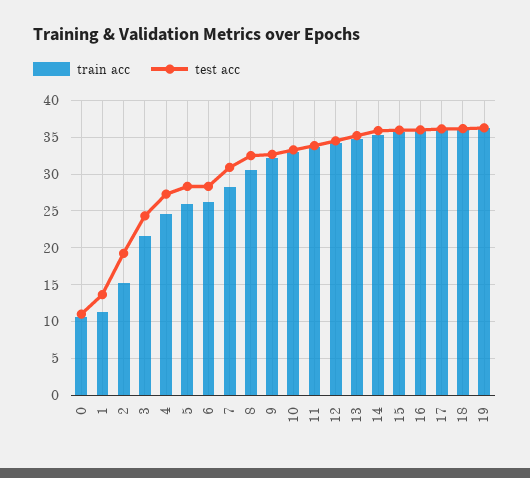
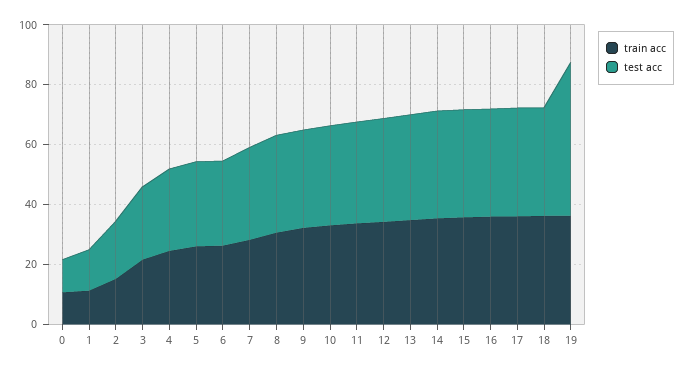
test acc, 19: 36 -> 50

